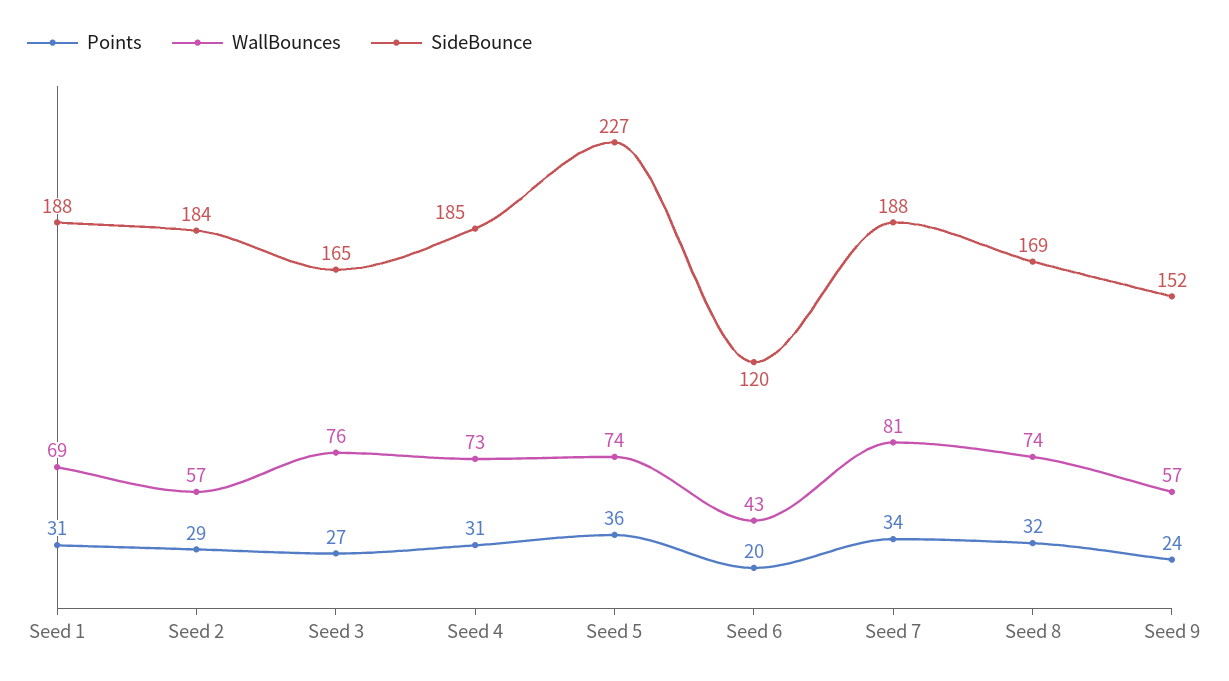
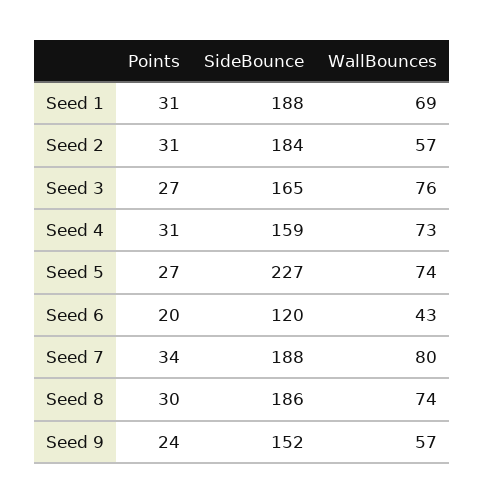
Points, Seed 2: 29 -> 31
SideBounce, Seed 4: 185 -> 159
Points, Seed 5: 36 -> 27
WallBounces, Seed 7: 81 -> 80
Points, Seed 8: 32 -> 30
SideBounce, Seed 8: 169 -> 186

